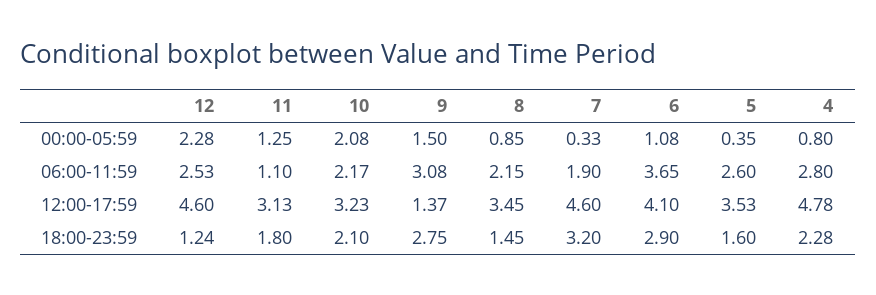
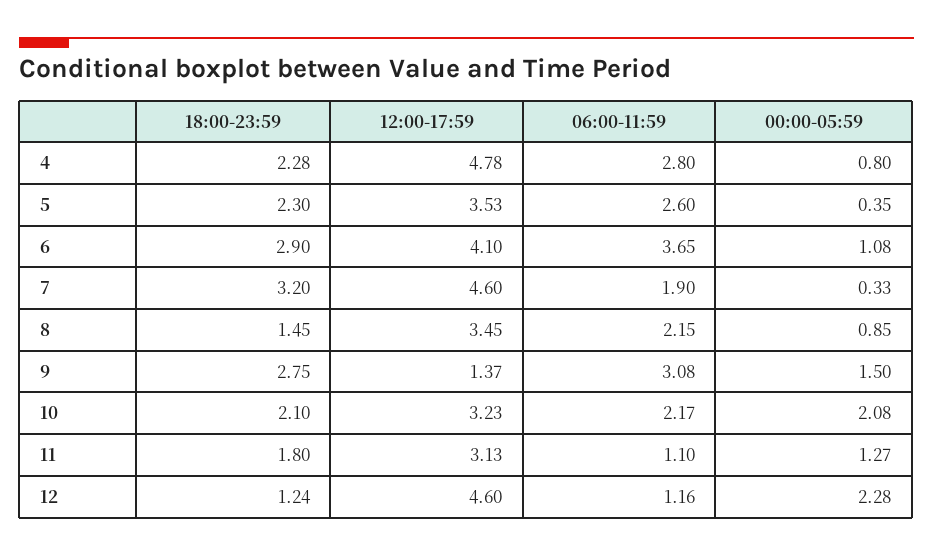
11, 00:00-05:59: 1.25 -> 1.27
12, 06:00-11:59: 2.53 -> 1.16
5, 18:00-23:59: 1.6 -> 2.3

